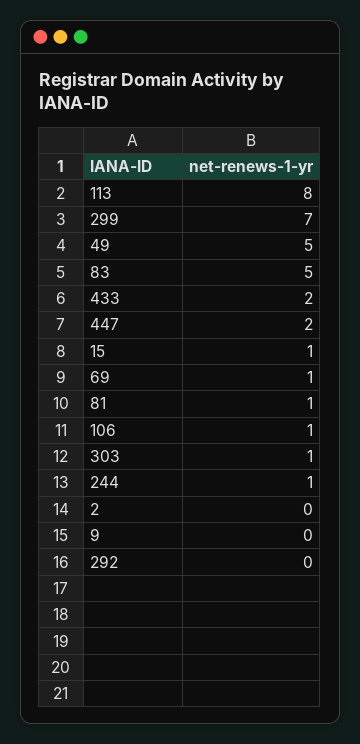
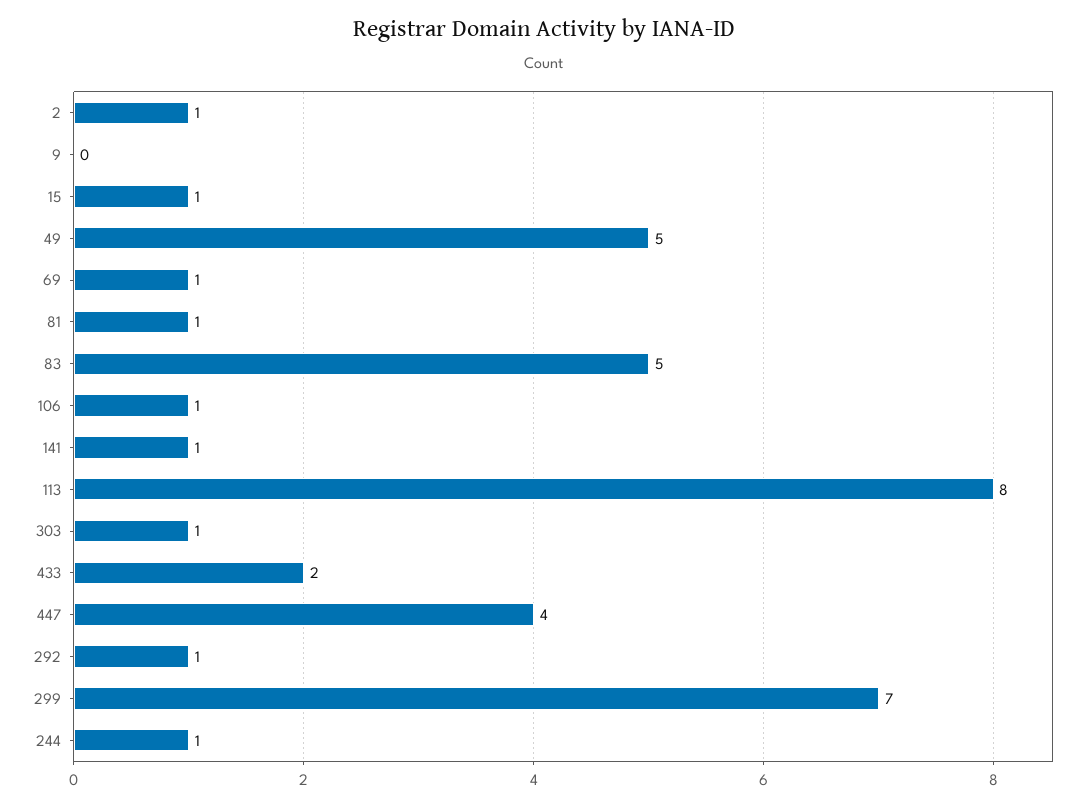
447: 2 -> 4
2: 0 -> 1
292: 0 -> 1
141: none -> 1

